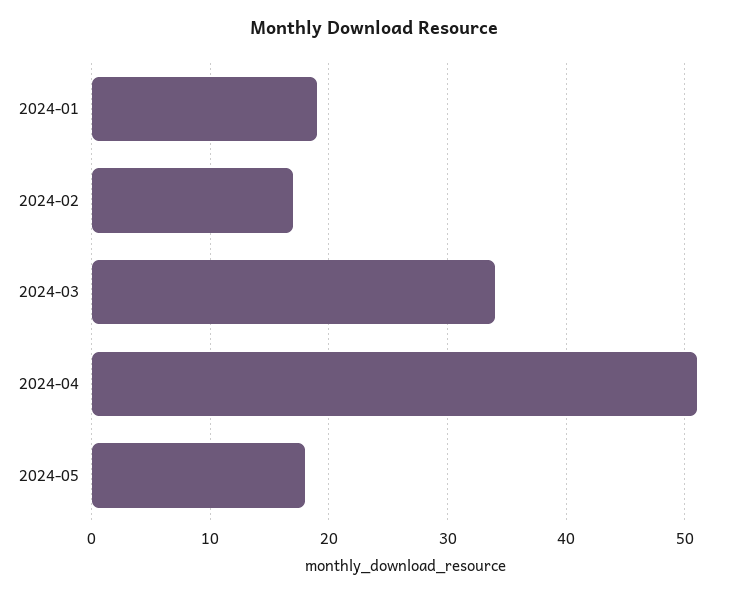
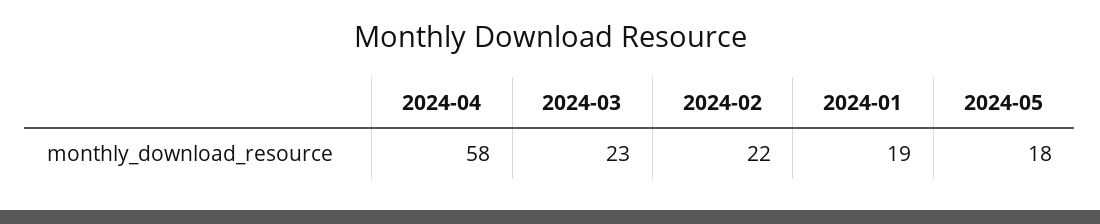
2024-02: 17 -> 22
2024-03: 34 -> 23
2024-04: 51 -> 58

